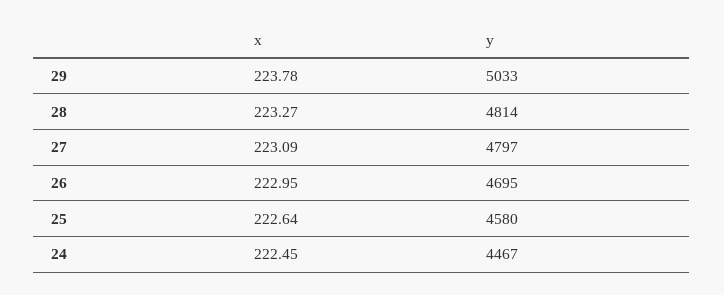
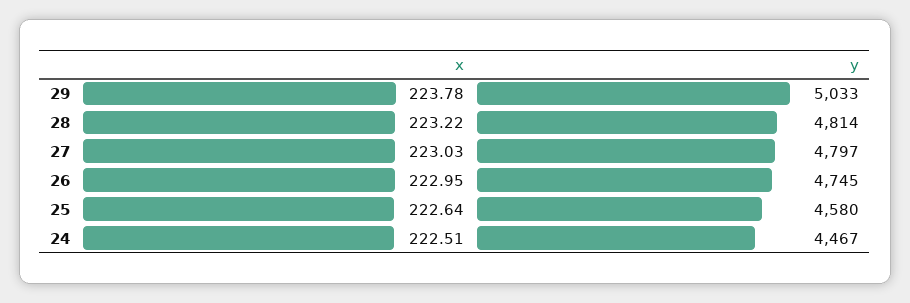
x, 28: 223.27 -> 223.22
x, 27: 223.09 -> 223.03
y, 26: 4695 -> 4745
x, 24: 222.45 -> 222.51

